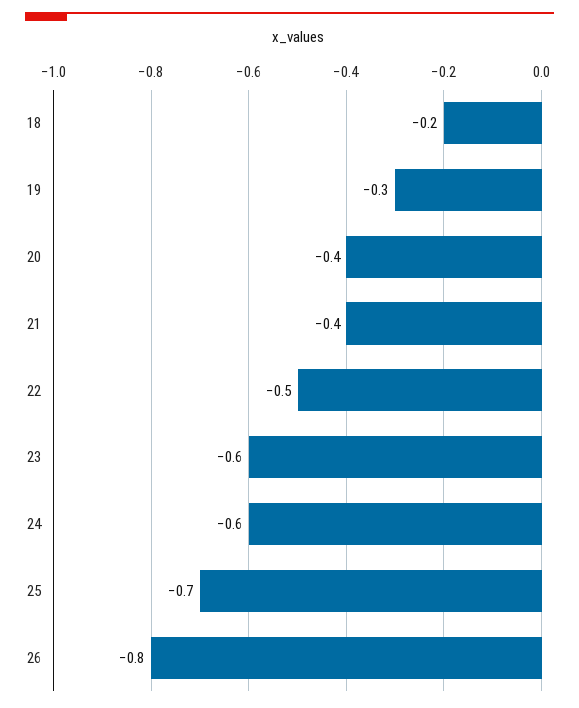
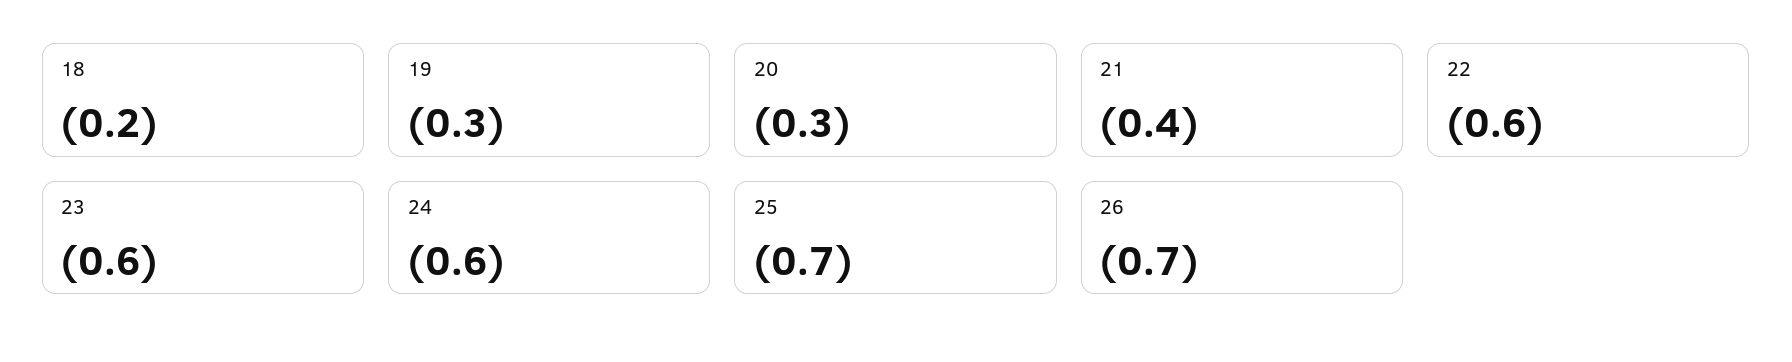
20: -0.4 -> -0.3
22: -0.5 -> -0.6
26: -0.8 -> -0.7

